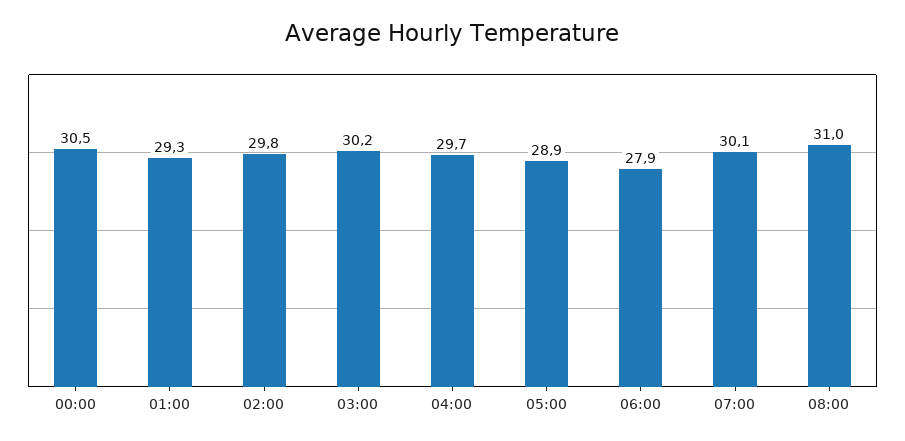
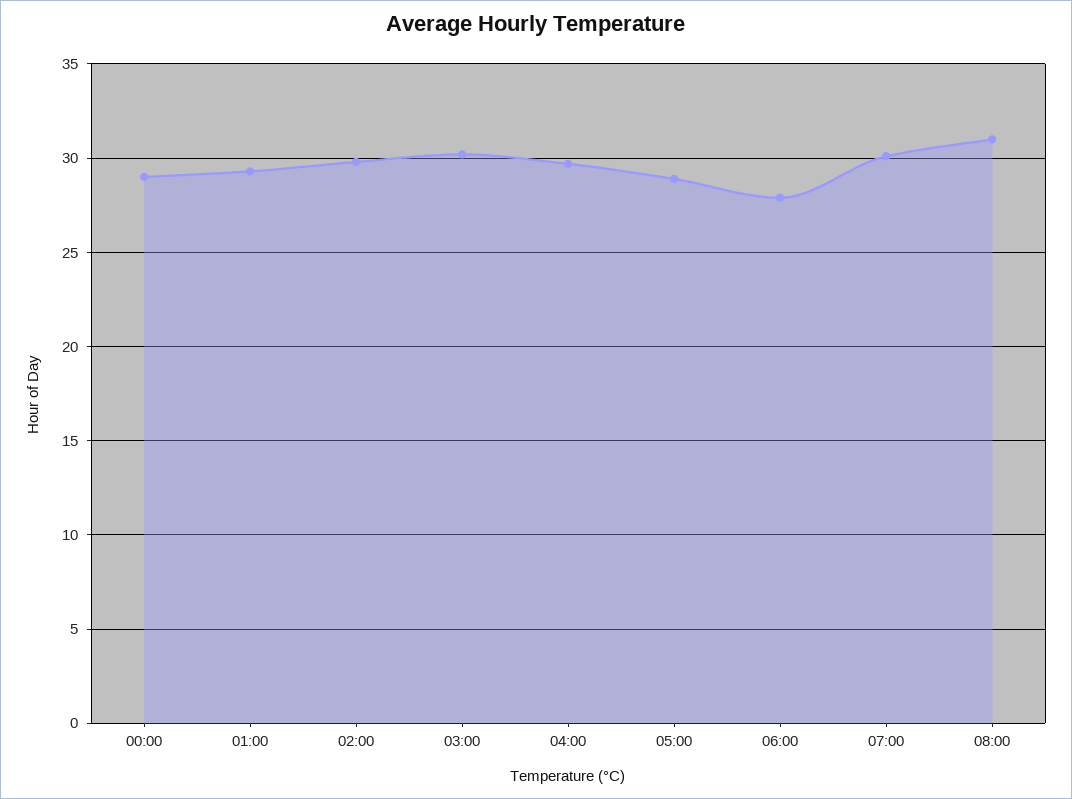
00:00: 30.5 -> 29

